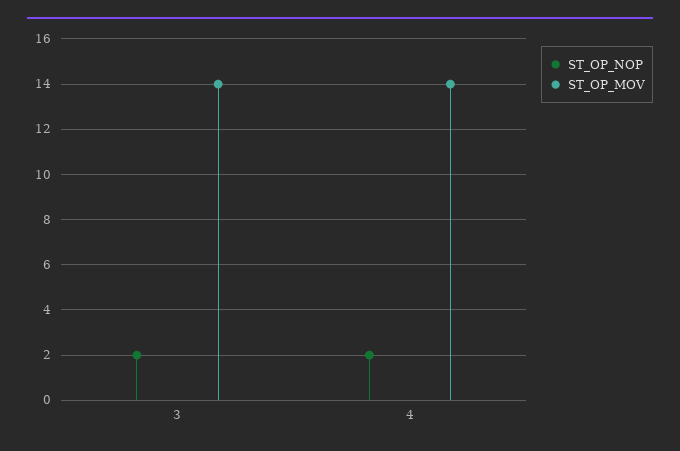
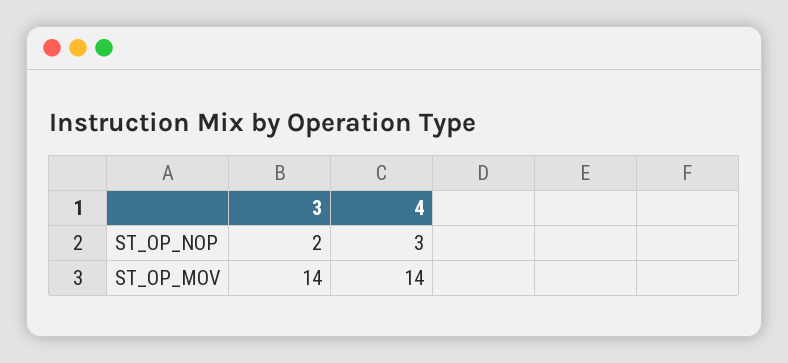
ST_OP_NOP, 4: 2 -> 3

